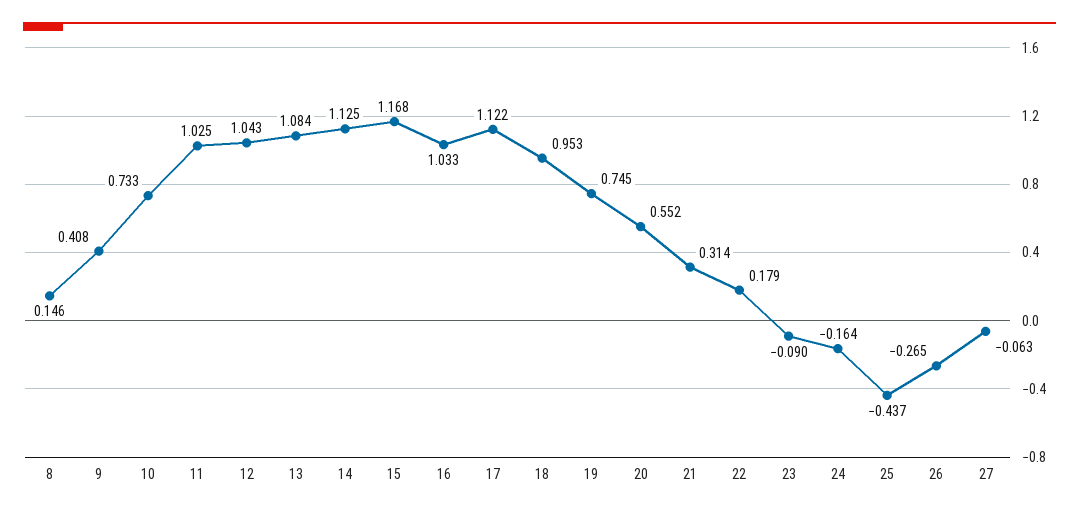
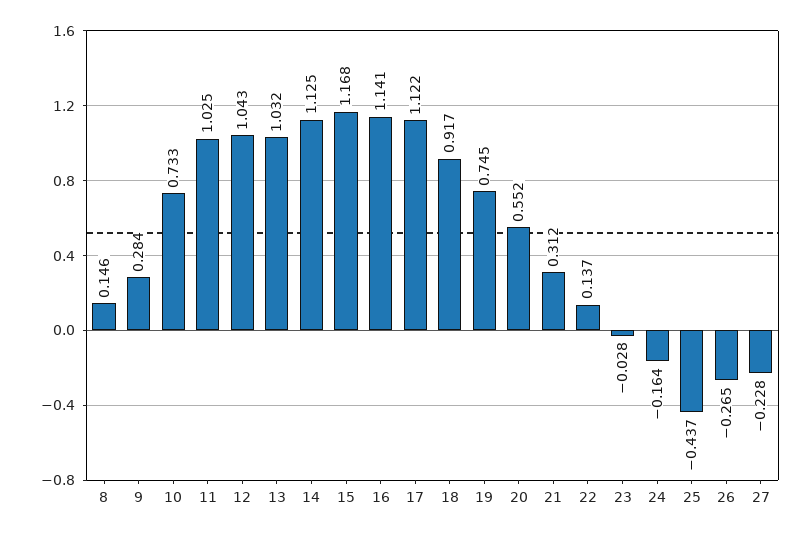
9: 0.408 -> 0.284
13: 1.084 -> 1.032
16: 1.033 -> 1.141
18: 0.953 -> 0.917
21: 0.314 -> 0.312
22: 0.179 -> 0.137
23: -0.09 -> -0.028
27: -0.063 -> -0.228

